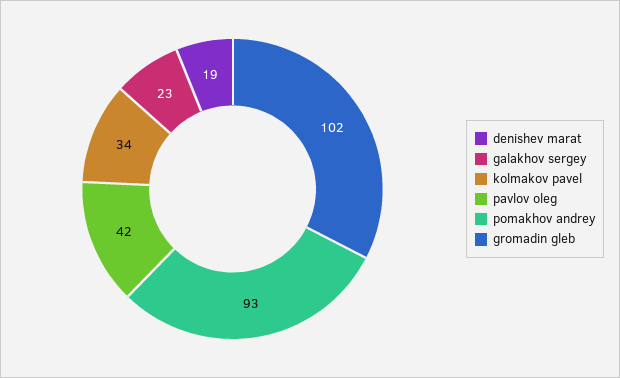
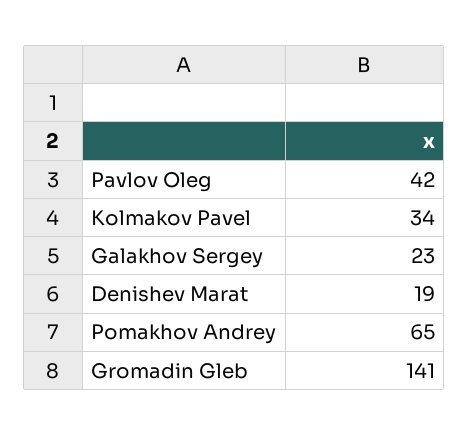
pomakhov andrey: 93 -> 65
gromadin gleb: 102 -> 141

